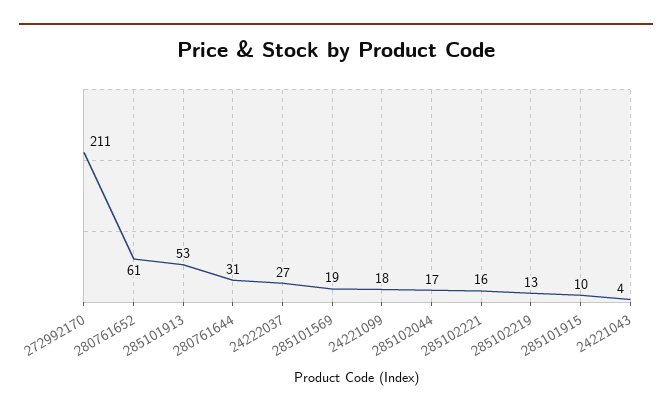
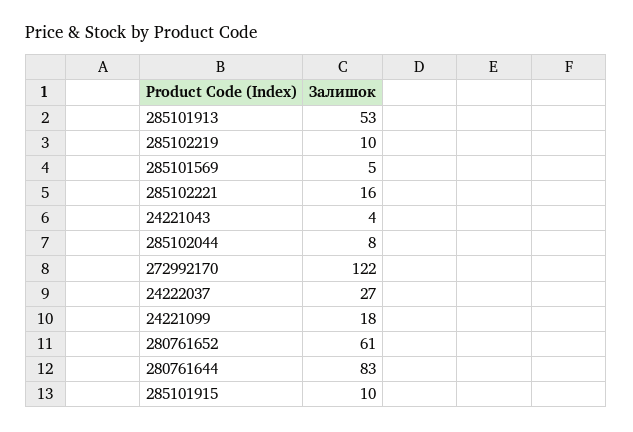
272992170: 211 -> 122
280761644: 31 -> 83
285101569: 19 -> 5
285102044: 17 -> 8
285102219: 13 -> 10

